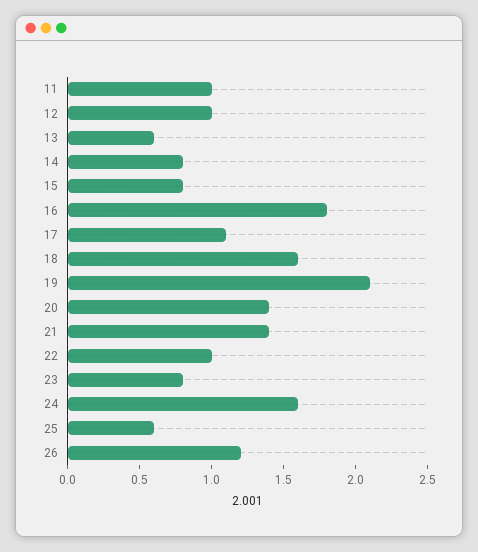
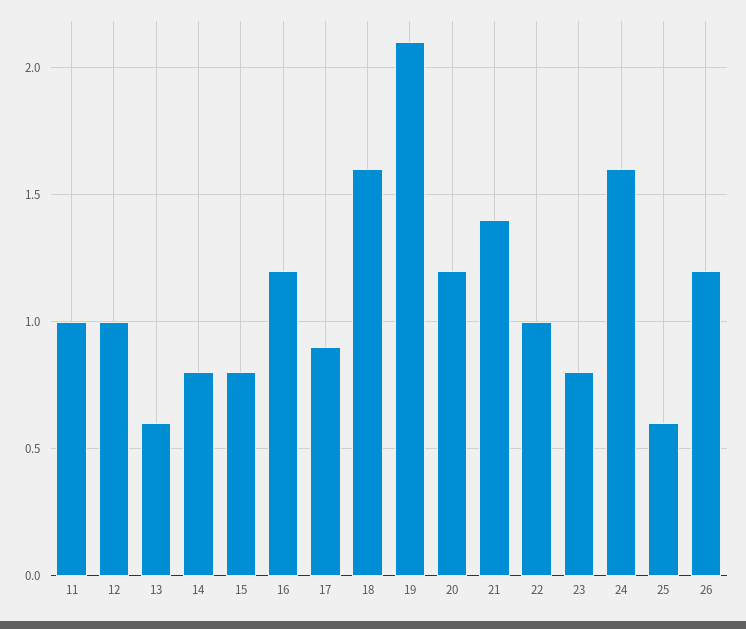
16: 1.8 -> 1.2
17: 1.1 -> 0.9
20: 1.4 -> 1.2

